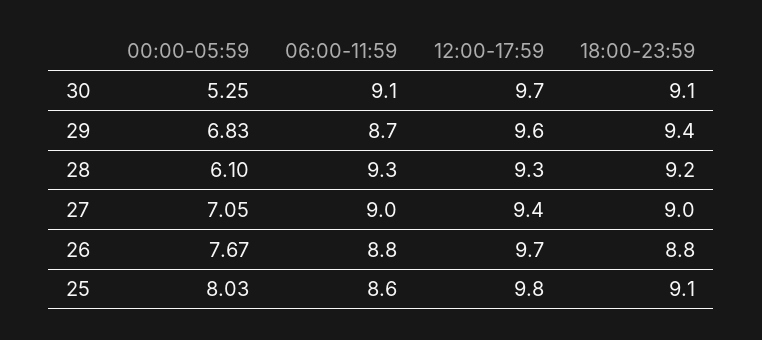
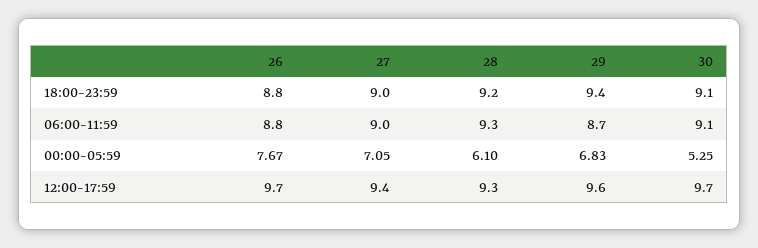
00:00-05:59, 25: 8.03 -> none
06:00-11:59, 25: 8.6 -> none
12:00-17:59, 25: 9.8 -> none
18:00-23:59, 25: 9.1 -> none

